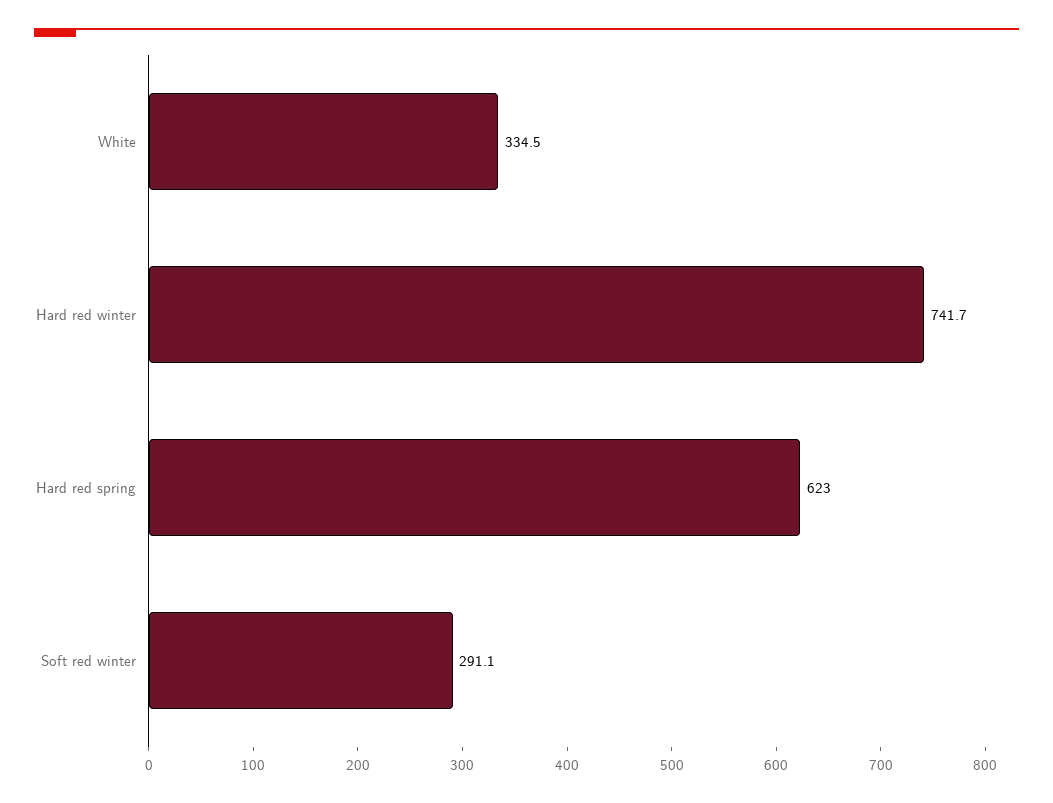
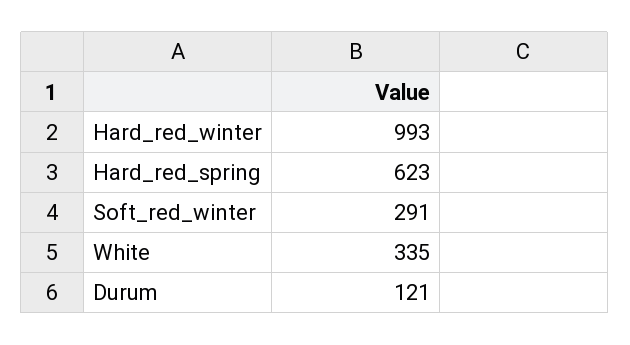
Hard red winter: 741.7 -> 993
Durum: none -> 121

